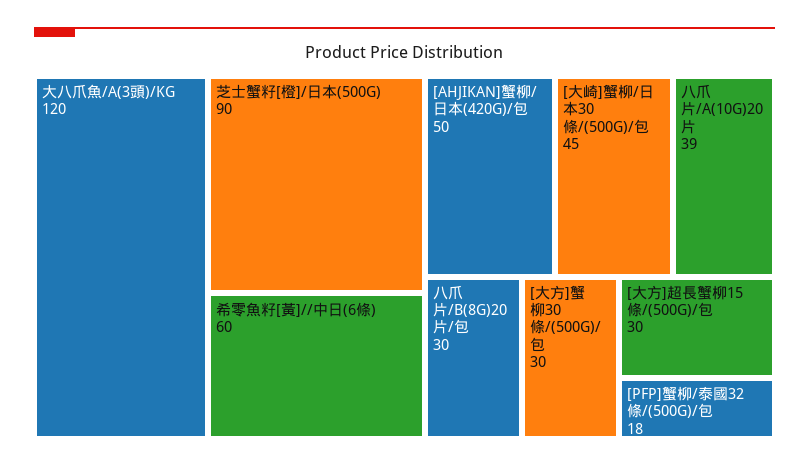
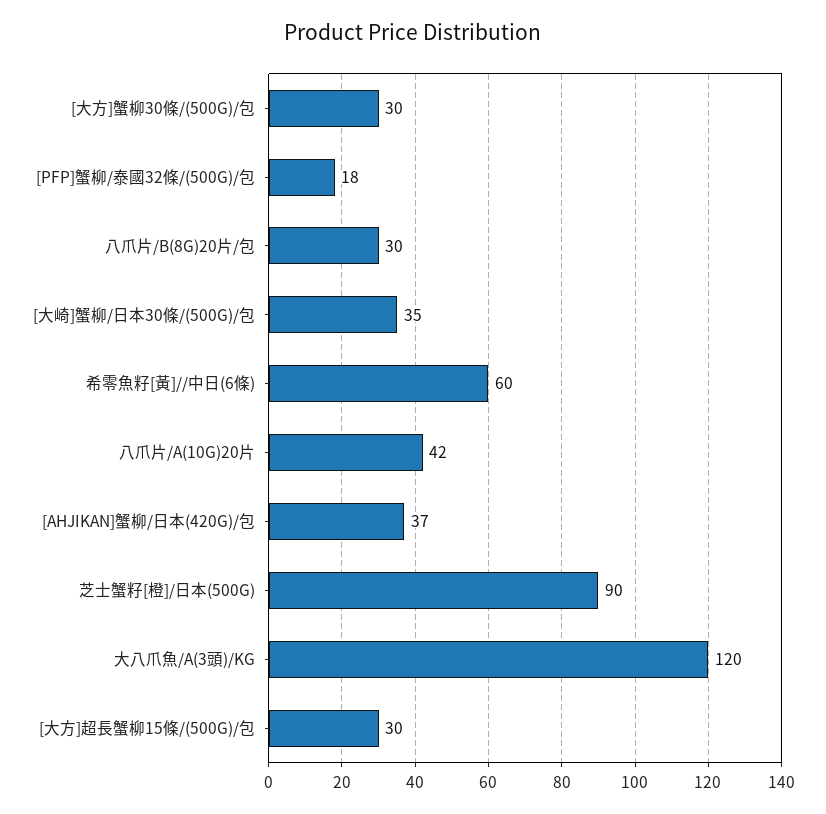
[AHJIKAN]蟹柳/日本(420G)/包: 50 -> 37
[大崎]蟹柳/日本30條/(500G)/包: 45 -> 35
八爪片/A(10G)20片: 39 -> 42

